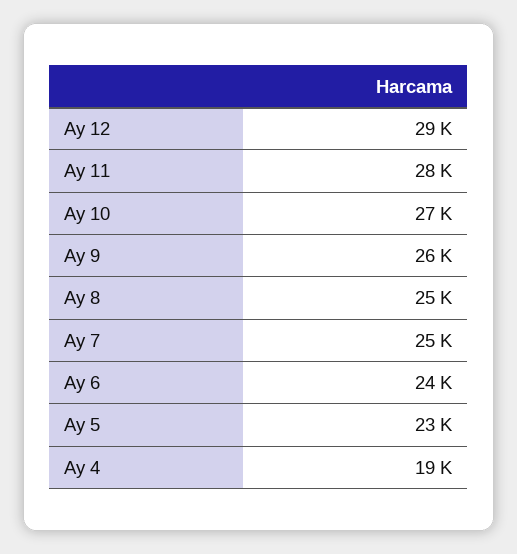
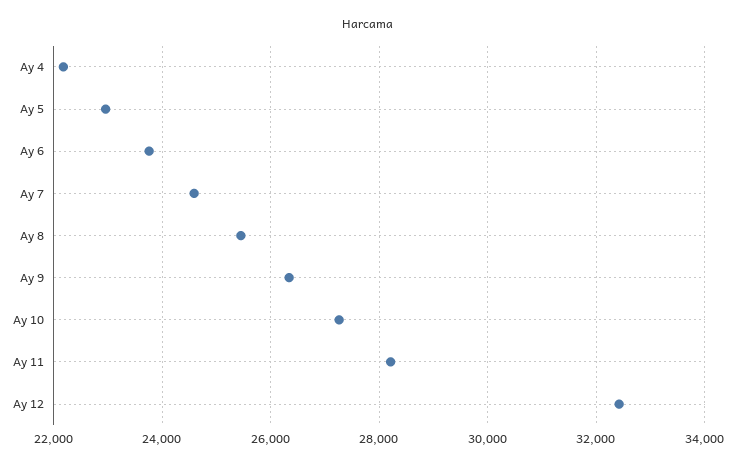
Ay 12: 29000 -> 32400
Ay 4: 19000 -> 22200

